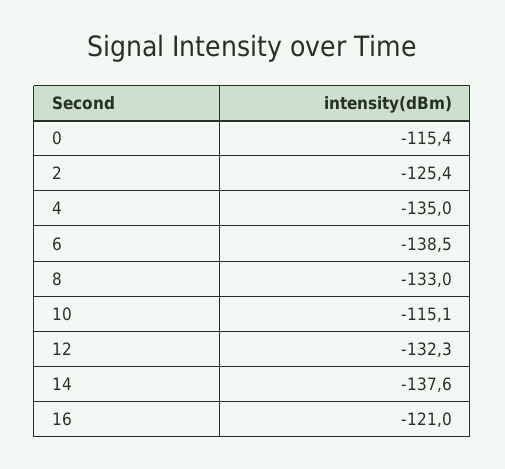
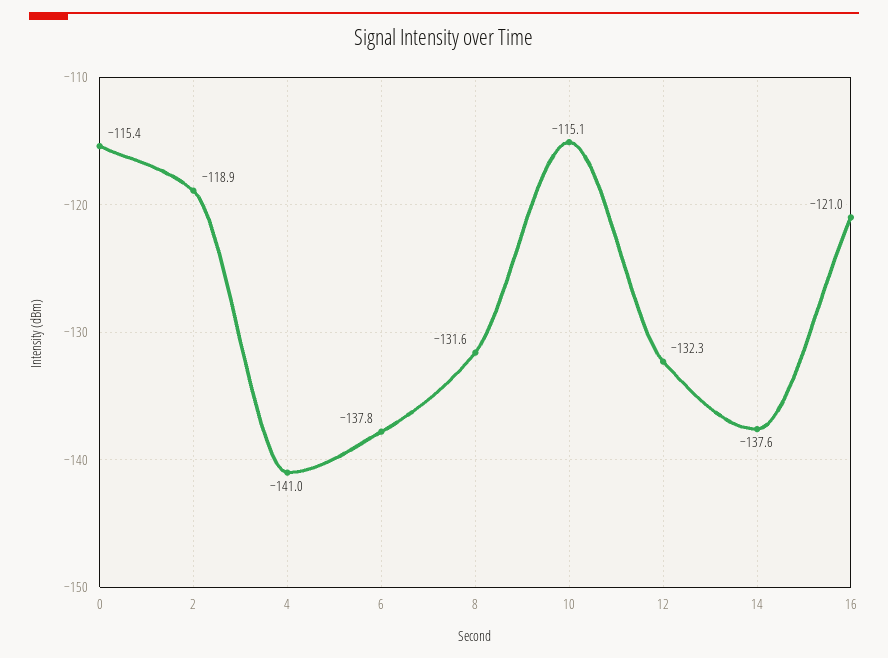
2: -125.4 -> -118.9
4: -135 -> -141
6: -138.5 -> -137.8
8: -133 -> -131.6

